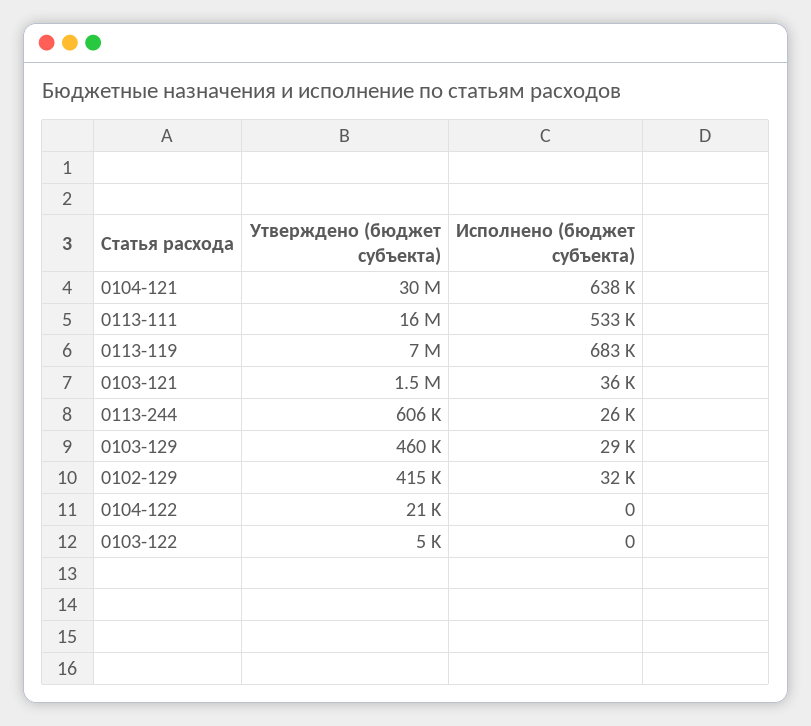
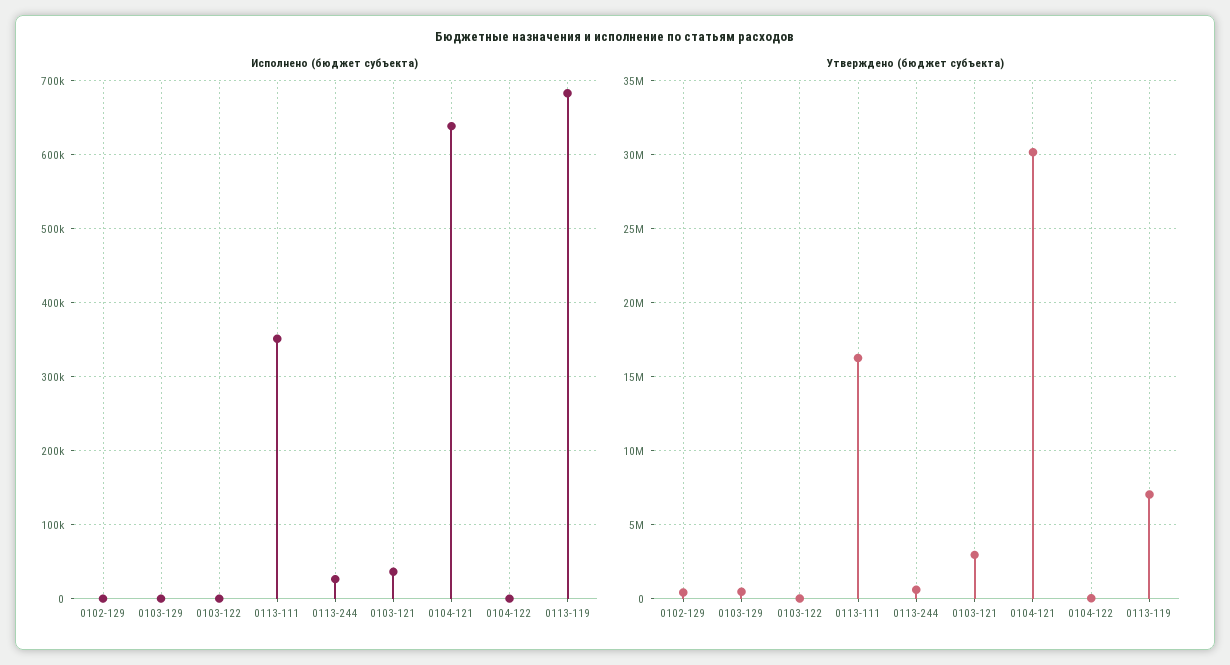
Исполнено (бюджет субъекта), 0113-111: 533000 -> 350000
Утверждено (бюджет субъекта), 0103-121: 1500000 -> 3000000
Исполнено (бюджет субъекта), 0103-129: 29000 -> 0
Исполнено (бюджет субъекта), 0102-129: 32000 -> 0

